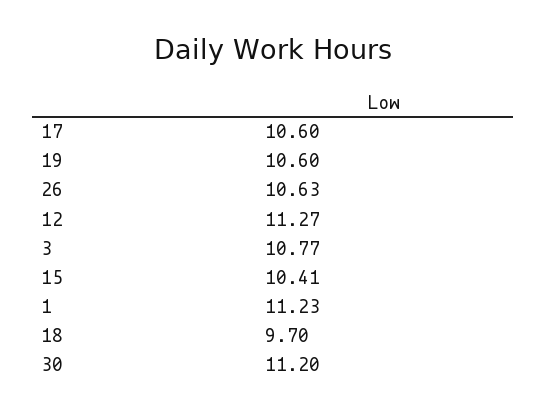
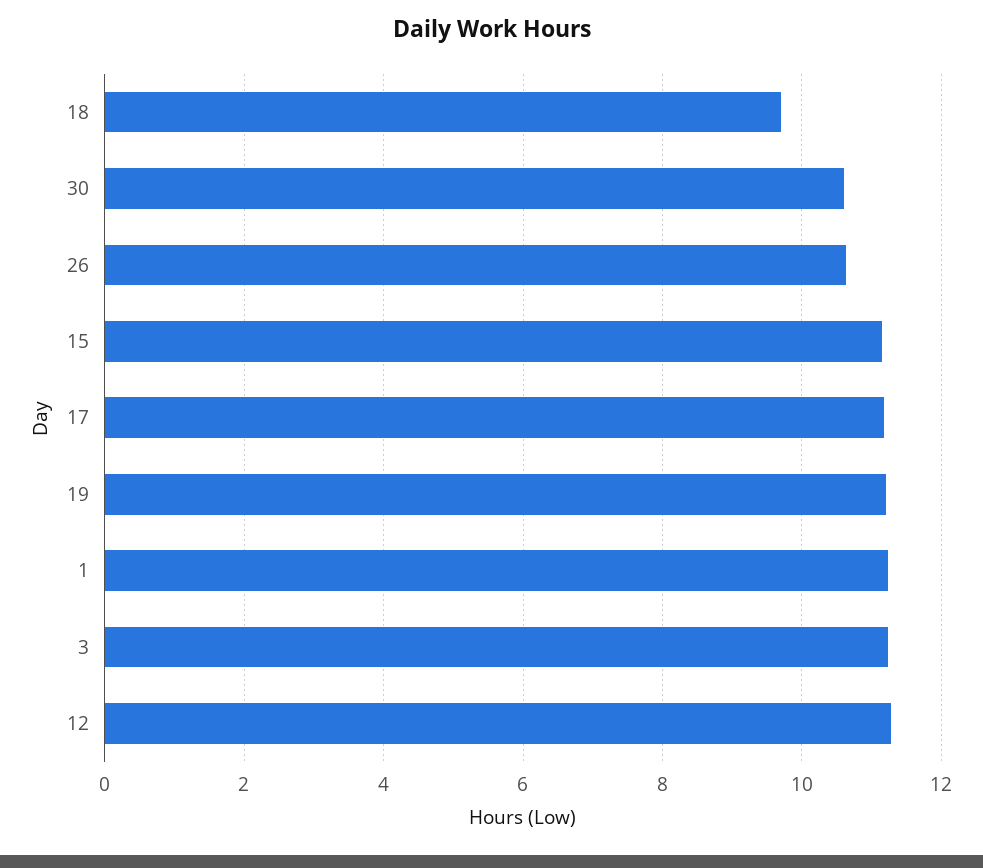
17: 10.6 -> 11.2
19: 10.6 -> 11.2
3: 10.77 -> 11.2
15: 10.41 -> 11.2
30: 11.2 -> 10.6

